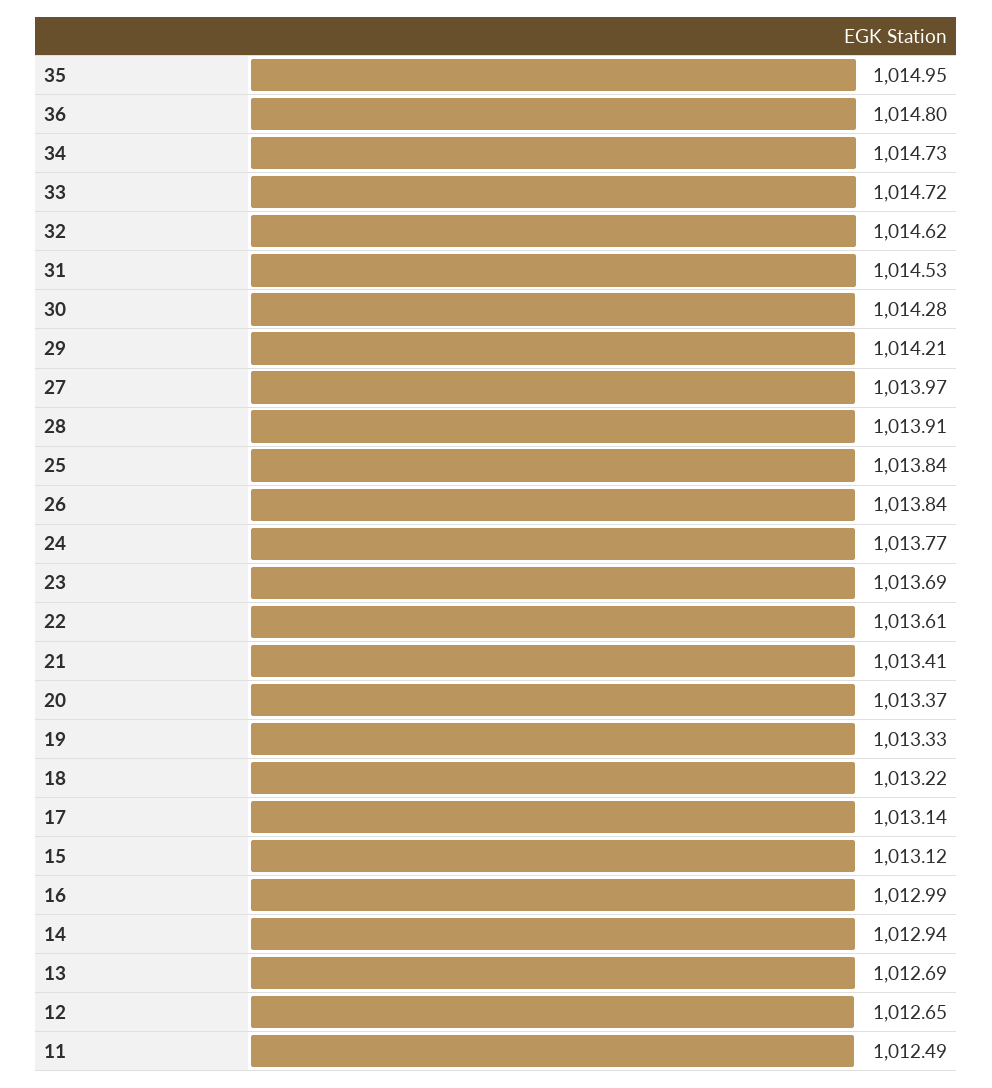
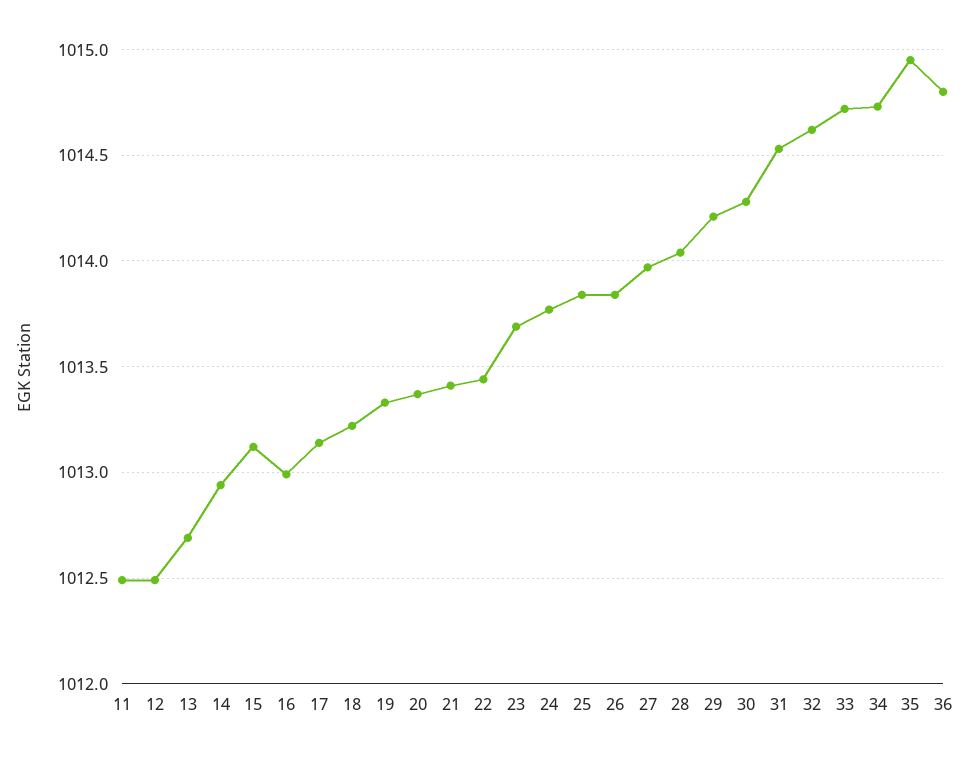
28: 1013.91 -> 1014.05
22: 1013.61 -> 1013.45
12: 1012.65 -> 1012.5

